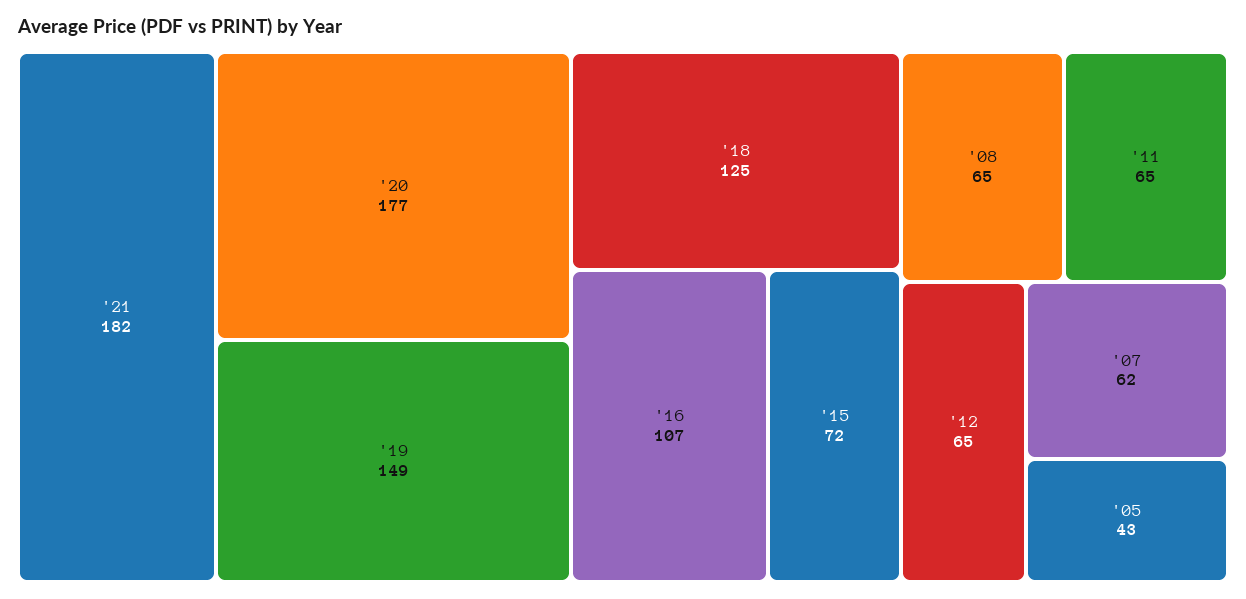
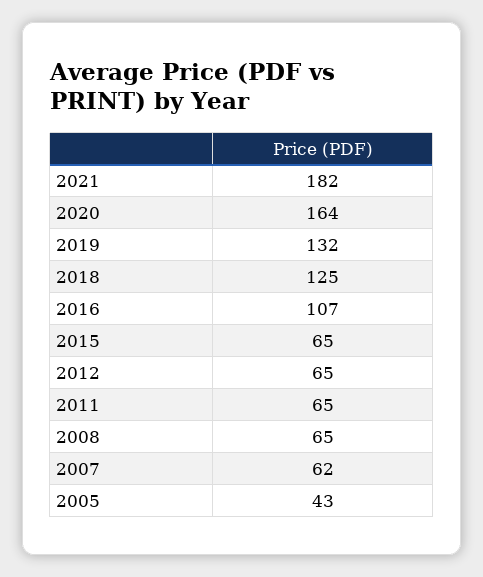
'20: 177 -> 164
'19: 149 -> 132
'15: 72 -> 65

